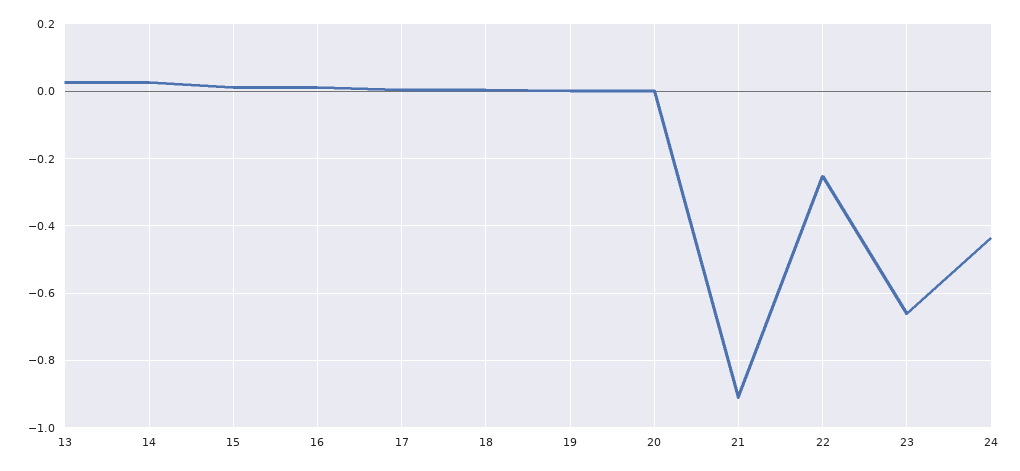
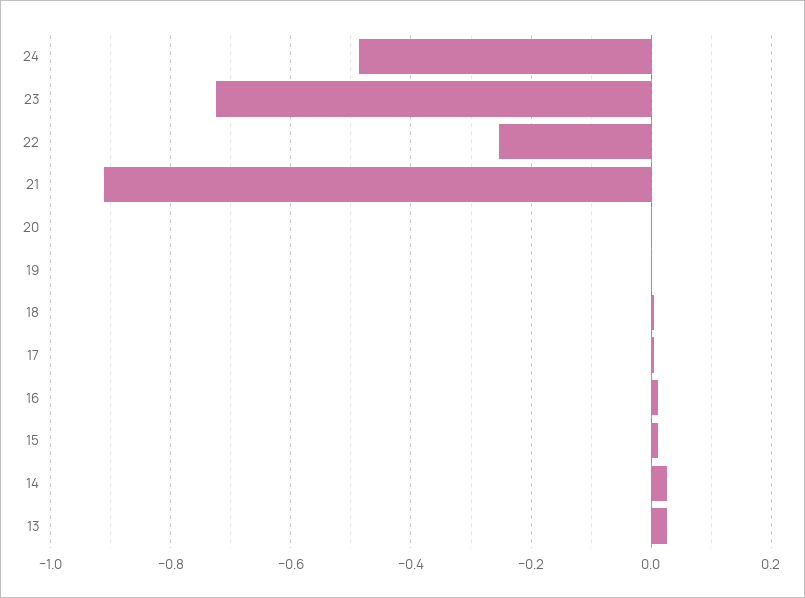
23: -0.66 -> -0.72
24: -0.44 -> -0.48

